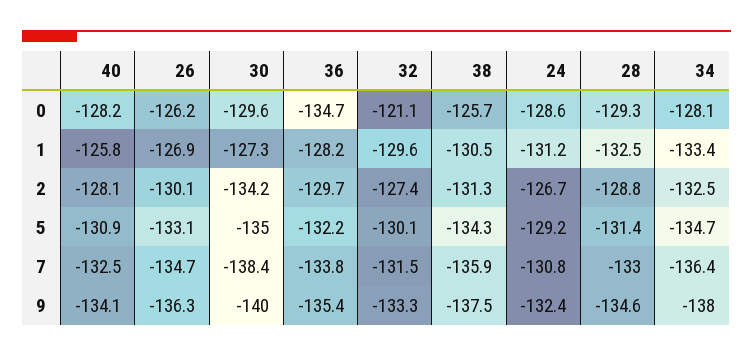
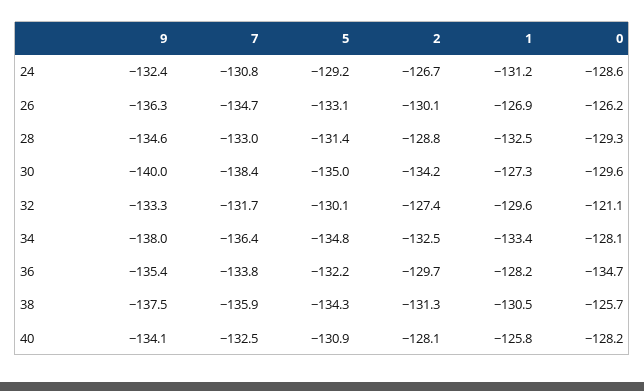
34, 5: -134.7 -> -134.8
32, 7: -131.5 -> -131.7

